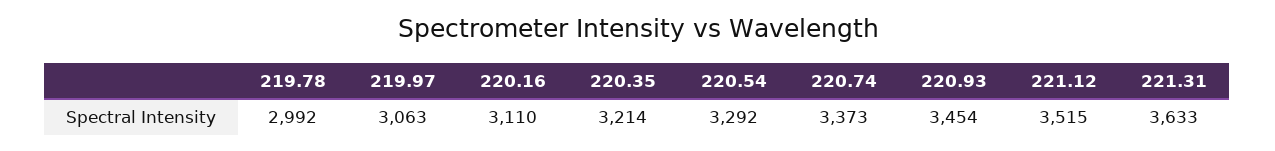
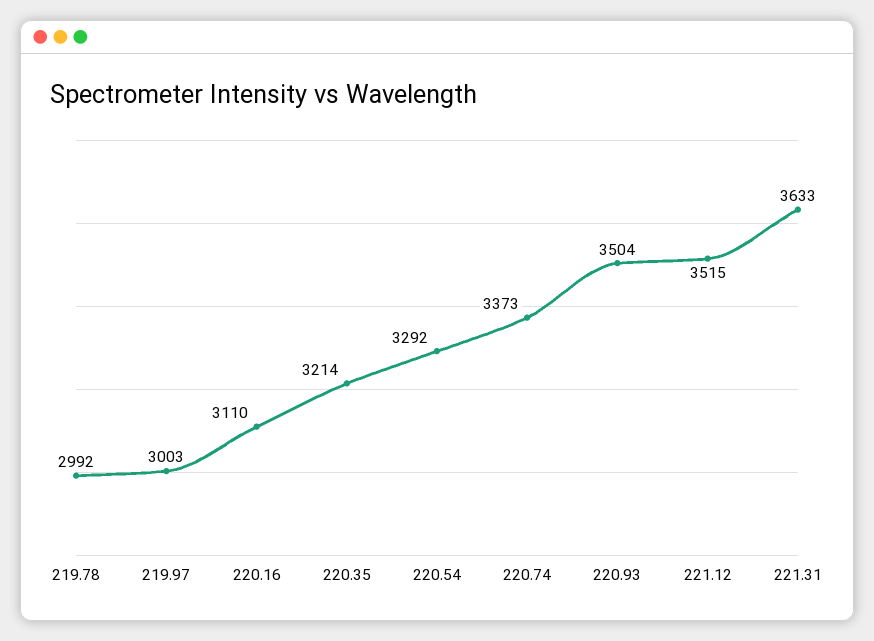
219.97: 3063 -> 3003
220.93: 3454 -> 3504

